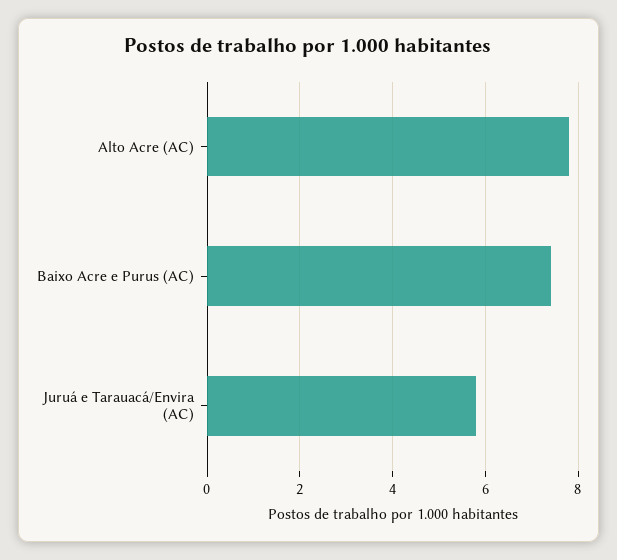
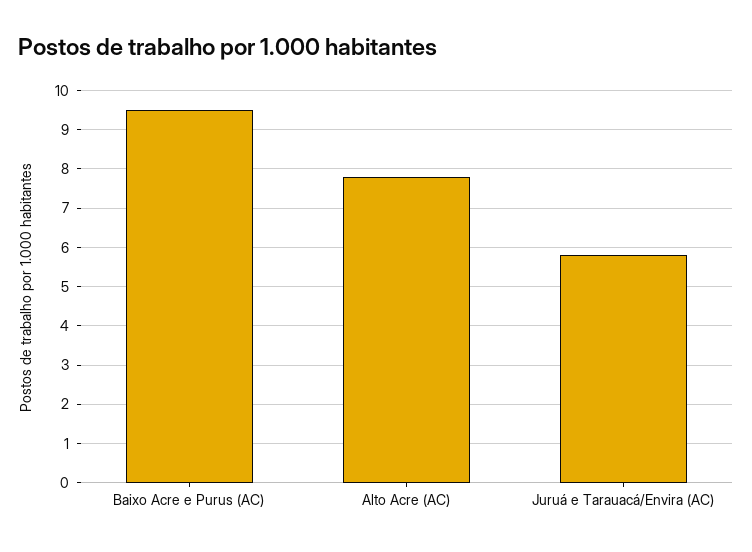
Baixo Acre e Purus (AC): 7.5 -> 9.5

